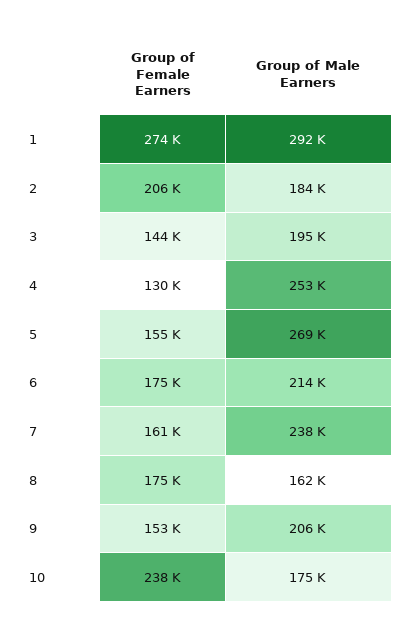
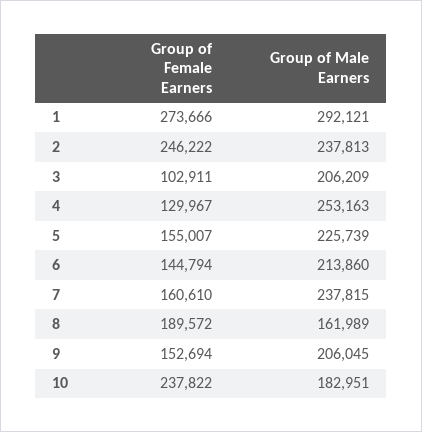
Group of Female Earners, 2: 206000 -> 246222
Group of Male Earners, 2: 184000 -> 237813
Group of Female Earners, 3: 144000 -> 102911
Group of Male Earners, 3: 195000 -> 206209
Group of Male Earners, 5: 269000 -> 225739
Group of Female Earners, 6: 175000 -> 144794
Group of Female Earners, 8: 175000 -> 189572
Group of Male Earners, 10: 175000 -> 182951

